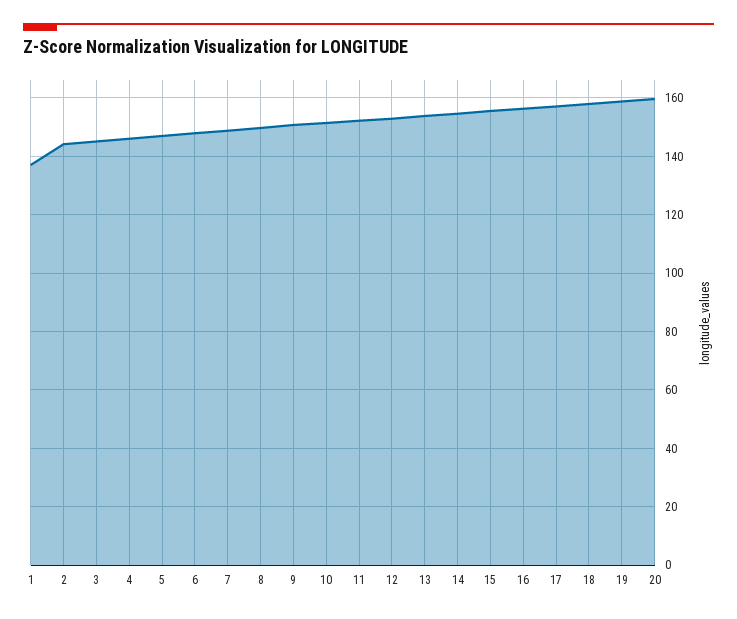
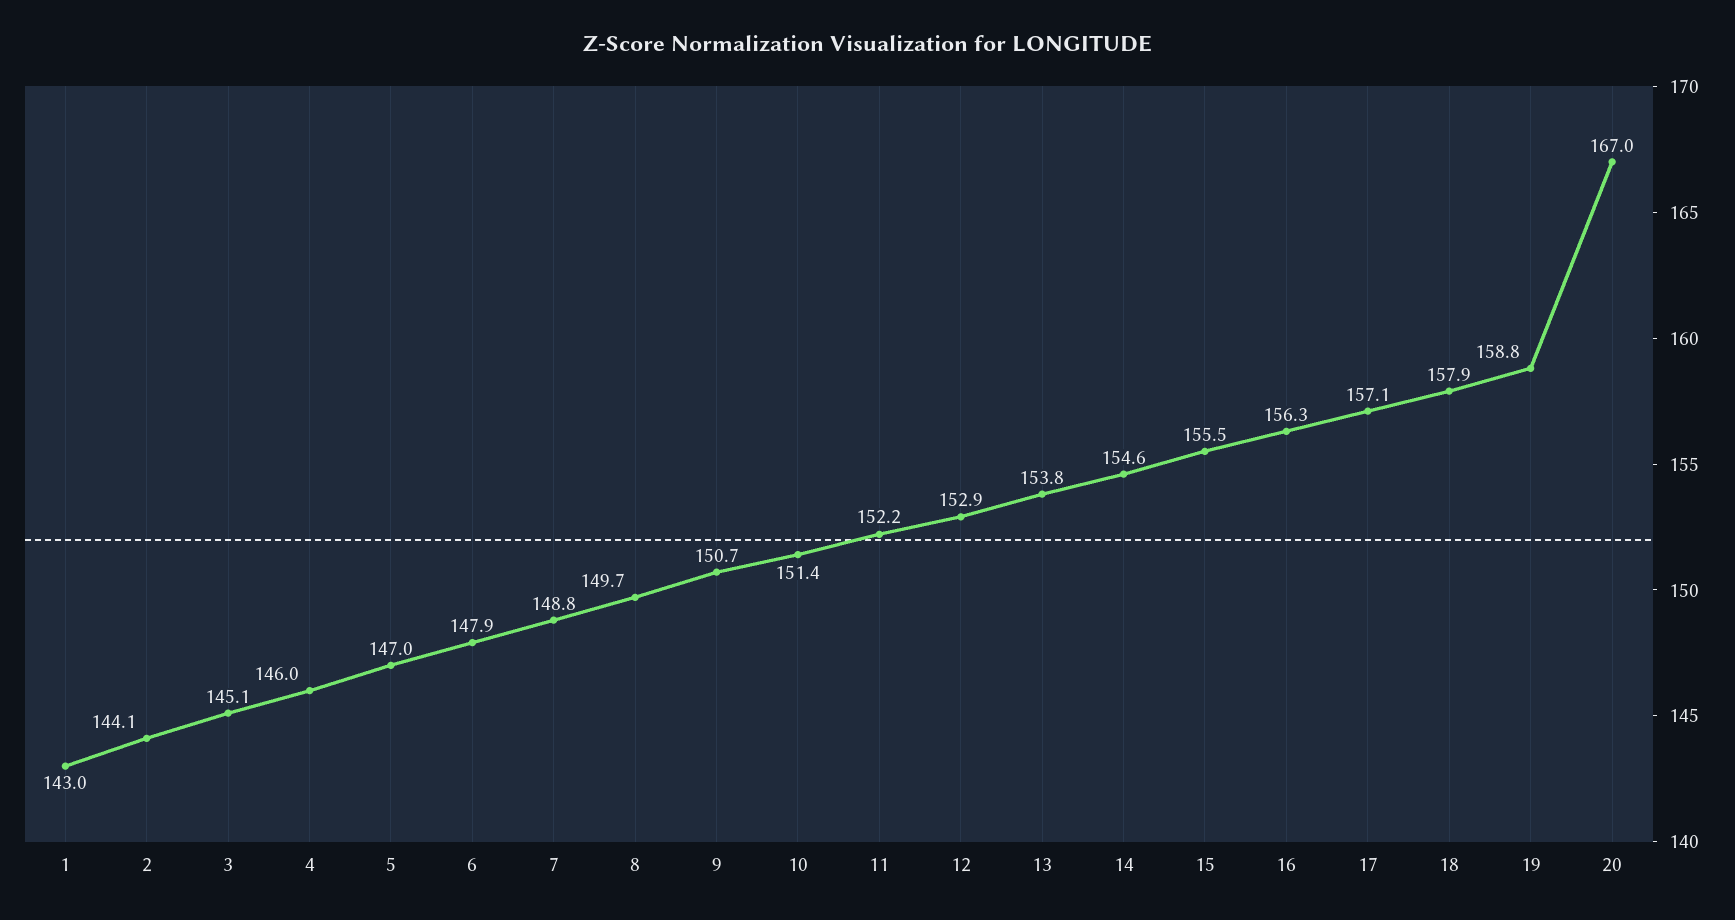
1: 137.5 -> 143
20: 160 -> 167

